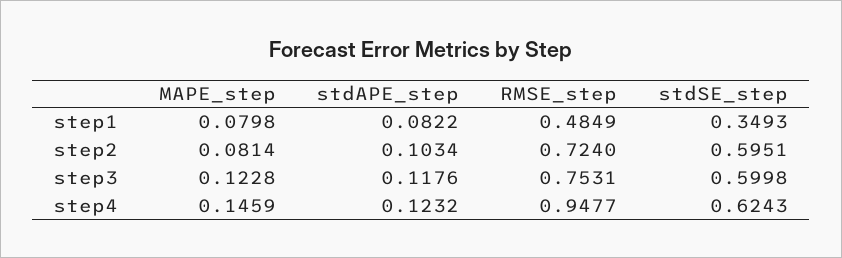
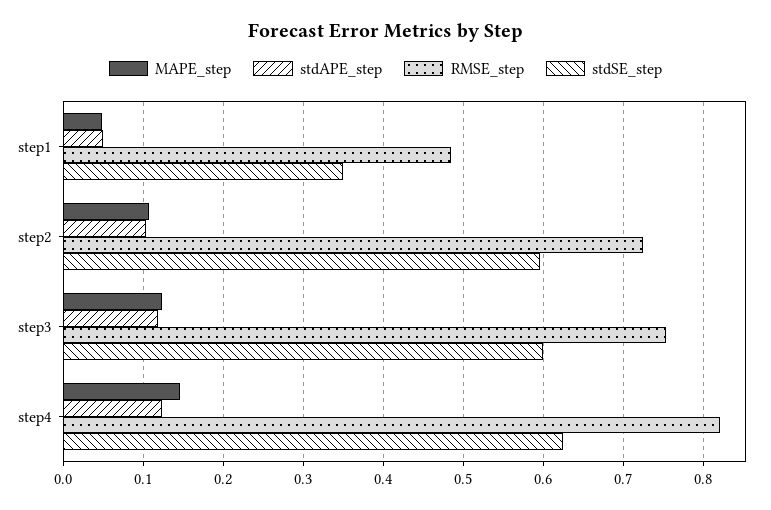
MAPE_step, step1: 0.0798 -> 0.05
stdAPE_step, step1: 0.0822 -> 0.05
MAPE_step, step2: 0.0814 -> 0.11
RMSE_step, step4: 0.9477 -> 0.82

